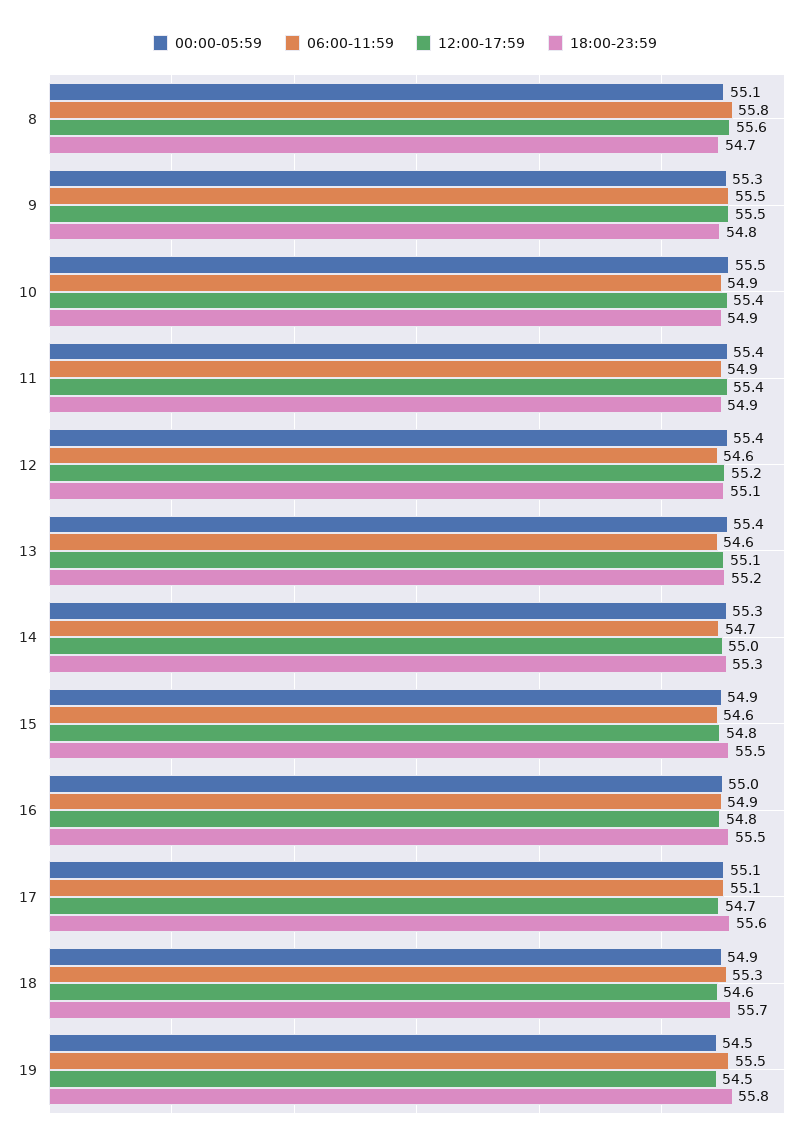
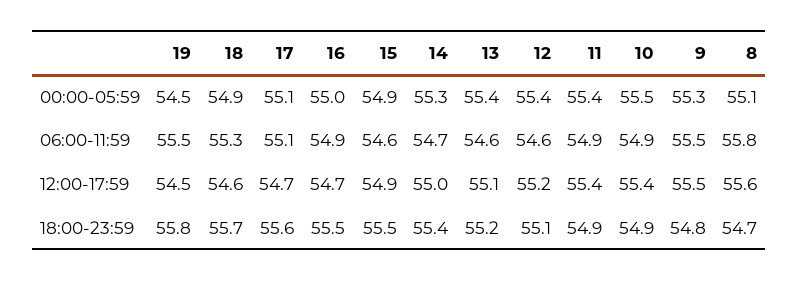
18:00-23:59, 14: 55.3 -> 55.4
12:00-17:59, 15: 54.8 -> 54.9
12:00-17:59, 16: 54.8 -> 54.7

